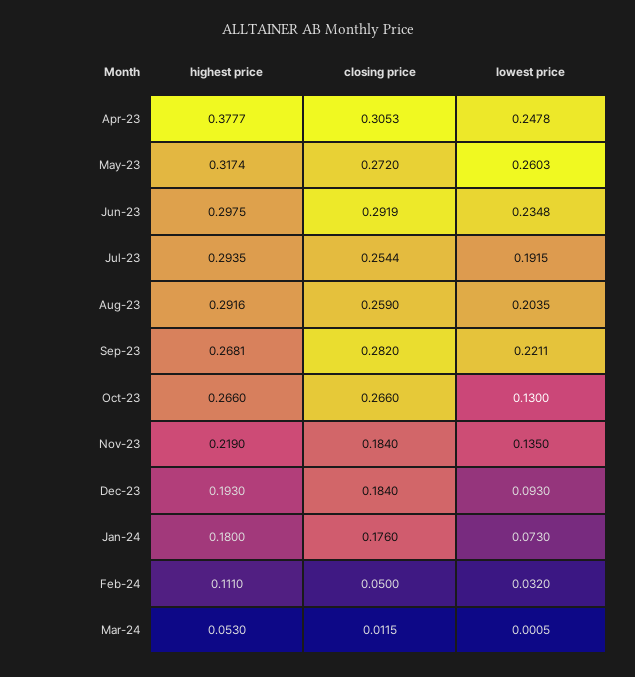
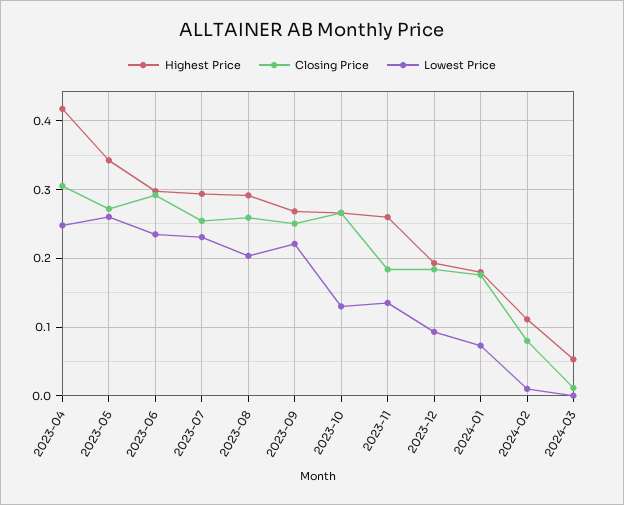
highest price, Apr-23: 0.3777 -> 0.42
highest price, May-23: 0.3174 -> 0.34
lowest price, Jul-23: 0.1915 -> 0.23
closing price, Sep-23: 0.282 -> 0.25
highest price, Nov-23: 0.219 -> 0.26
closing price, Feb-24: 0.05 -> 0.08
lowest price, Feb-24: 0.032 -> 0.01

